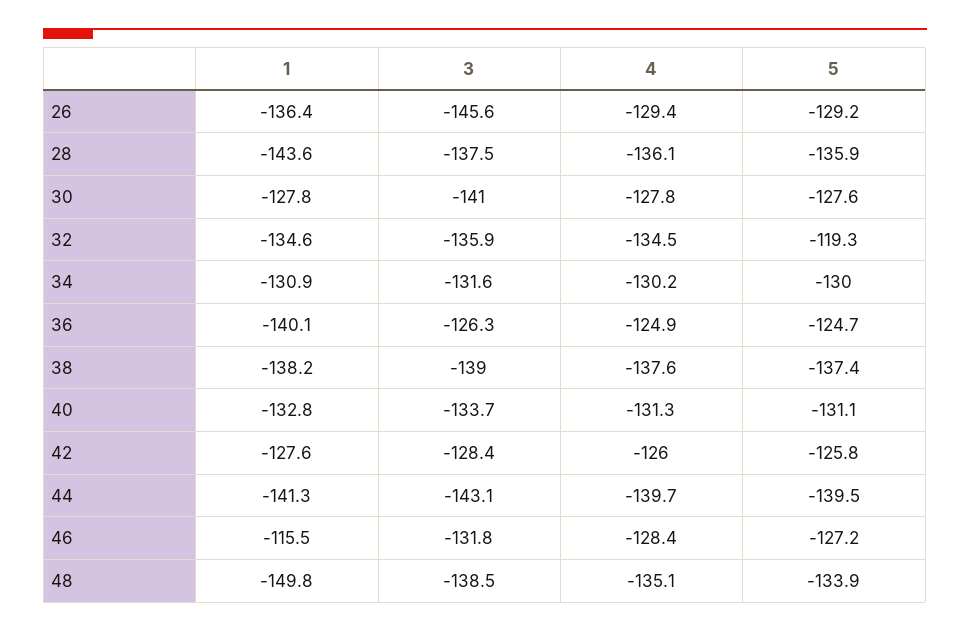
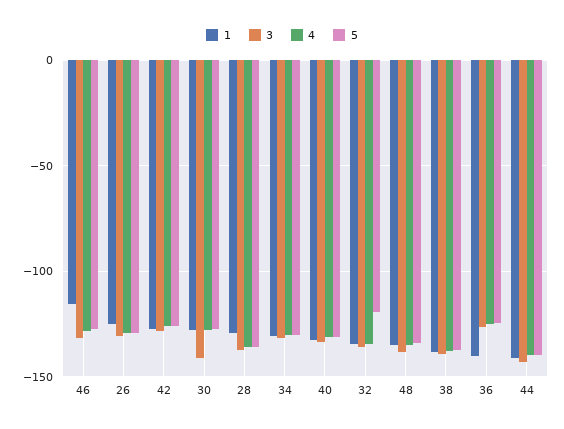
1, 26: -136.4 -> -125
3, 26: -145.6 -> -130
1, 28: -143.6 -> -130
1, 48: -149.8 -> -135

